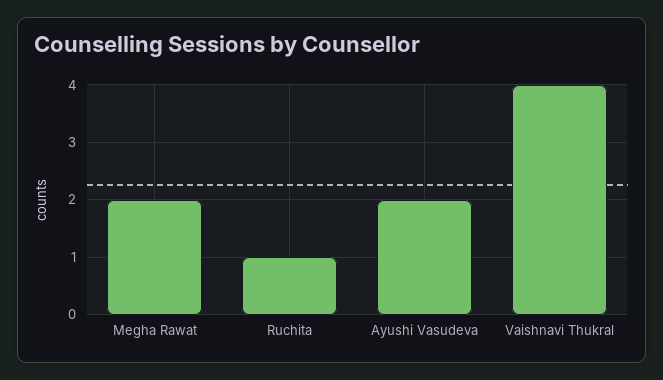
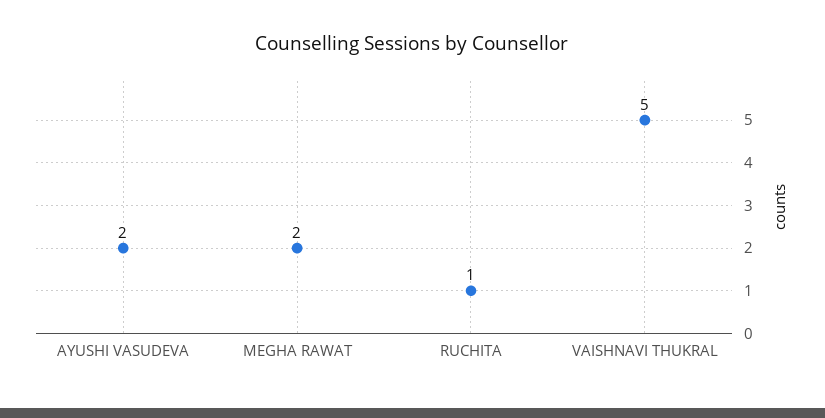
Vaishnavi Thukral: 4 -> 5

